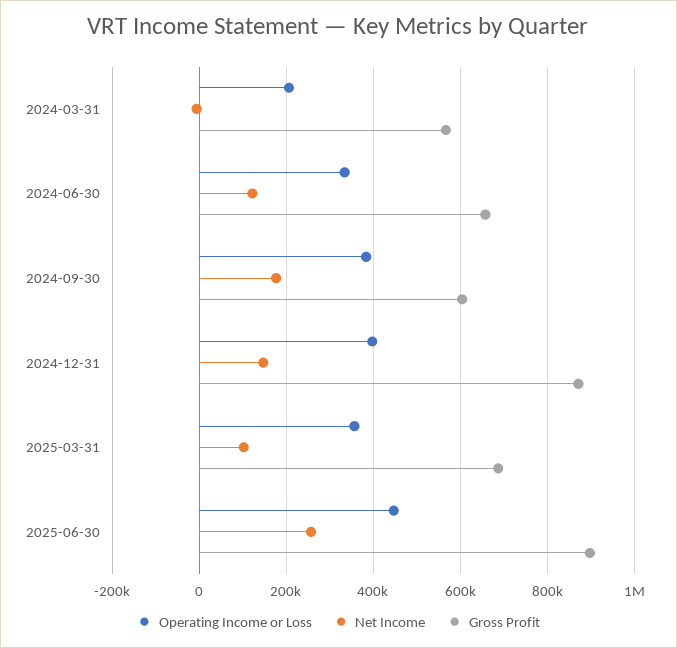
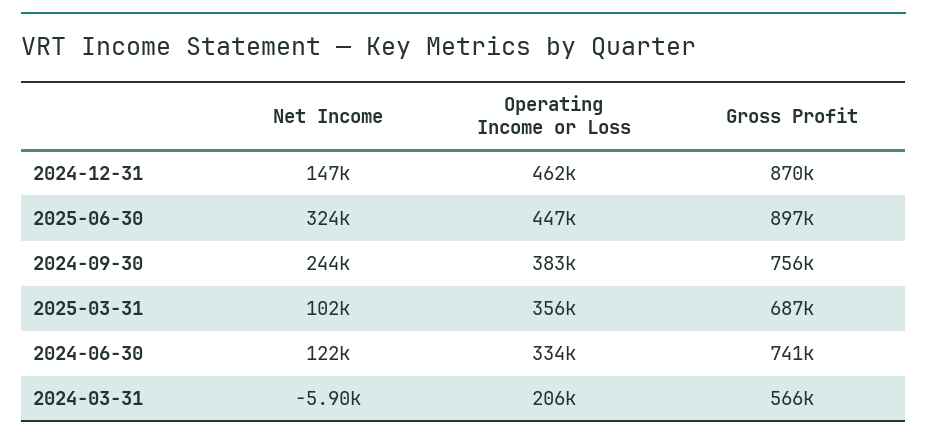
Gross Profit, 2024-06-30: 660000 -> 741000
Net Income, 2024-09-30: 180000 -> 244000
Gross Profit, 2024-09-30: 600000 -> 756000
Operating Income or Loss, 2024-12-31: 400000 -> 462000
Net Income, 2025-06-30: 260000 -> 324000

